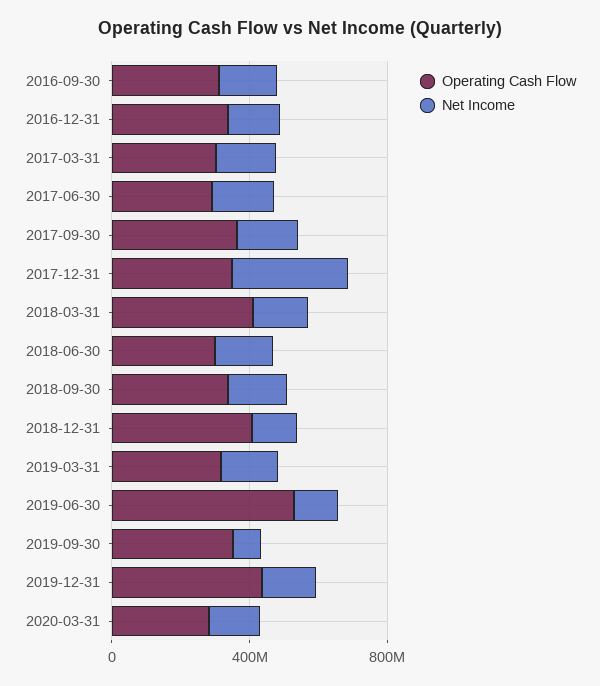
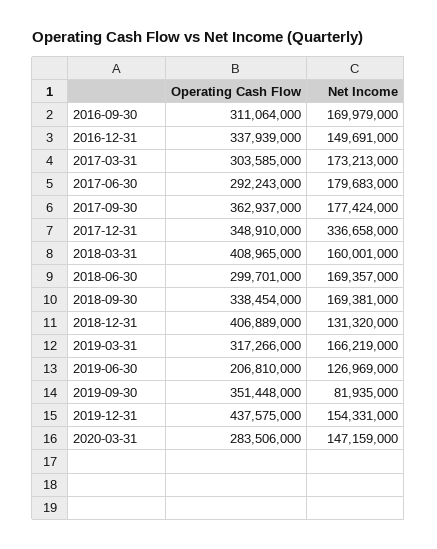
Operating Cash Flow, 2019-06-30: 500000000 -> 206810000

